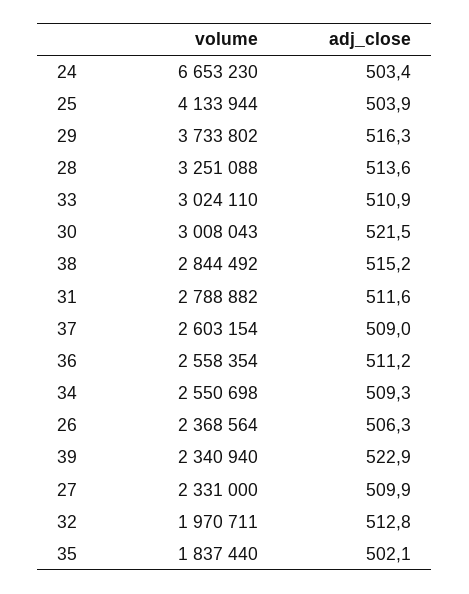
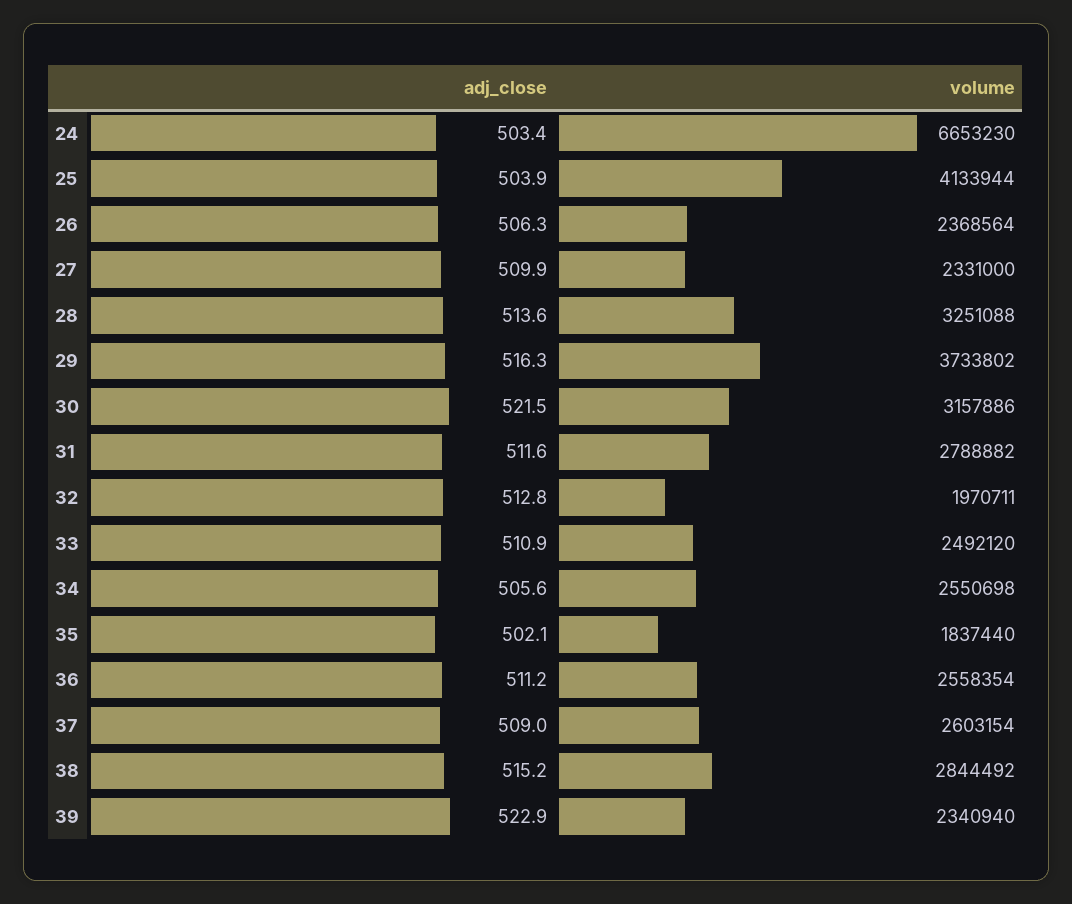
volume, 33: 3024110 -> 2492120
volume, 30: 3008043 -> 3157886
adj_close, 34: 509.3 -> 505.6

